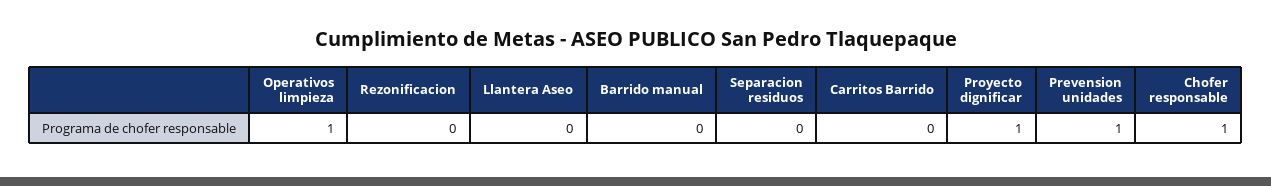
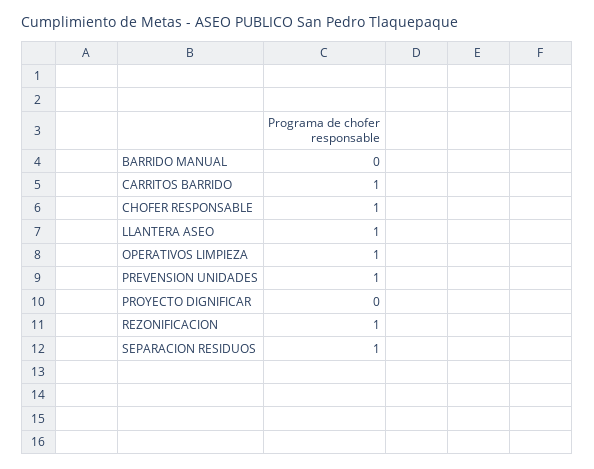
Rezonificacion: 0 -> 1
Llantera Aseo: 0 -> 1
Separacion residuos: 0 -> 1
Carritos Barrido: 0 -> 1
Proyecto dignificar: 1 -> 0

